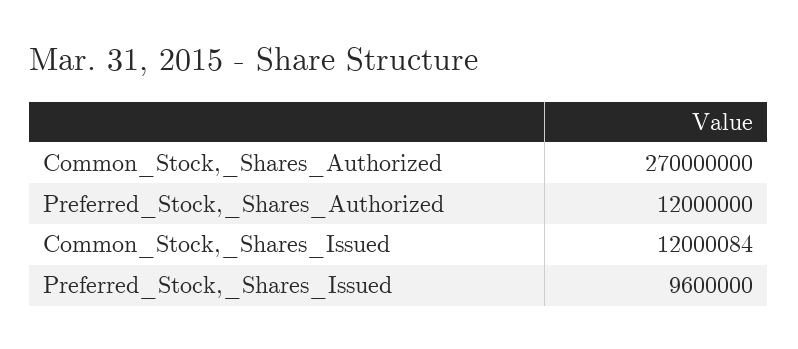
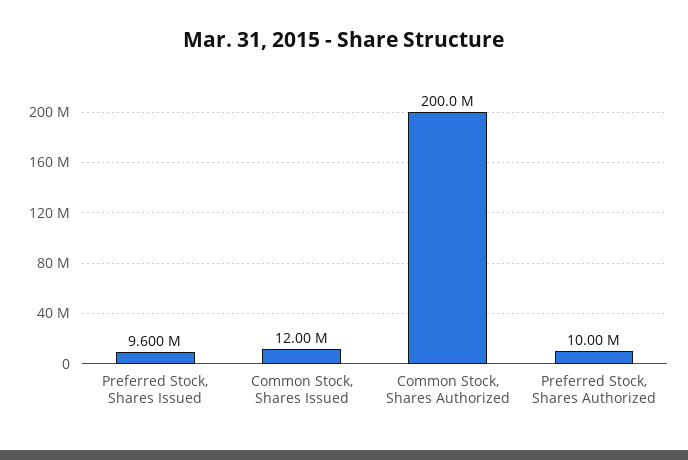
Common_Stock,_Shares_Authorized: 270000000 -> 200000000
Preferred_Stock,_Shares_Authorized: 12000000 -> 10000000

